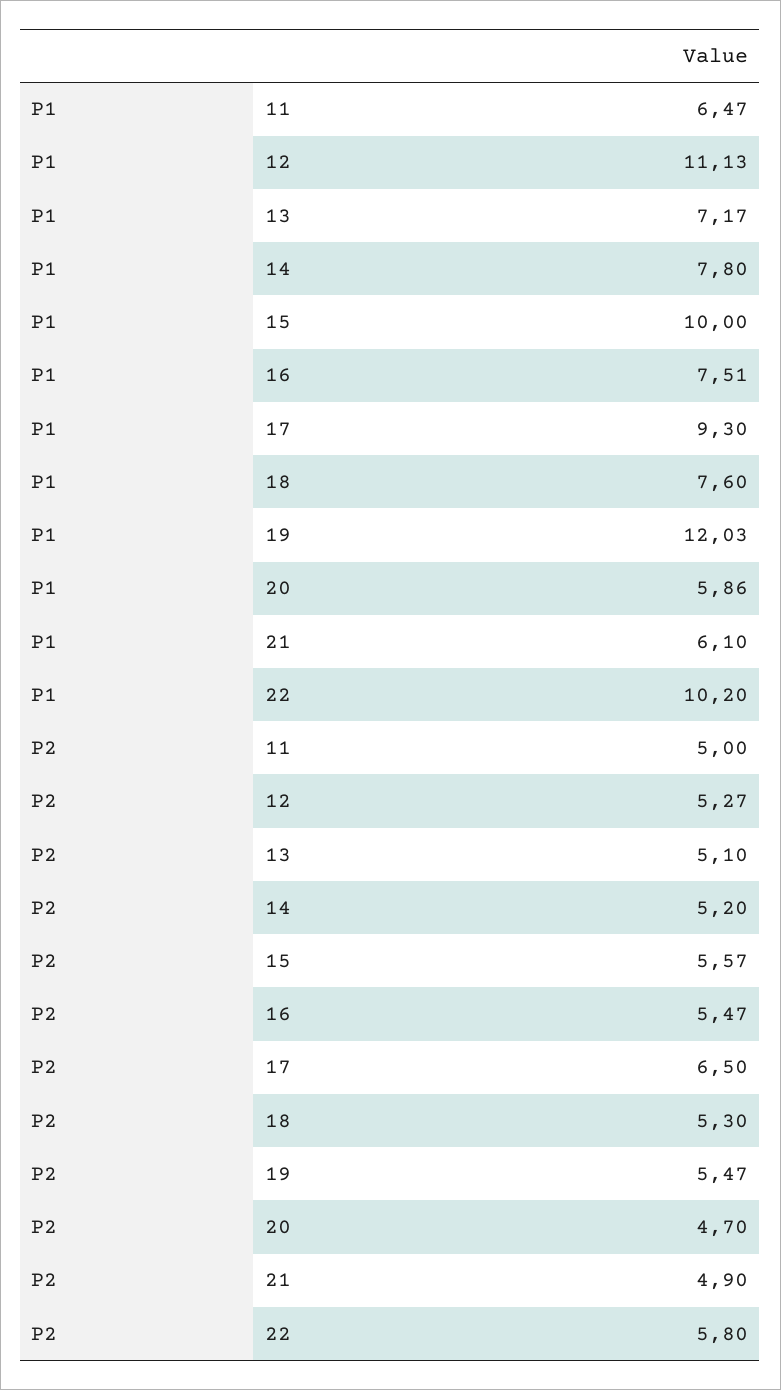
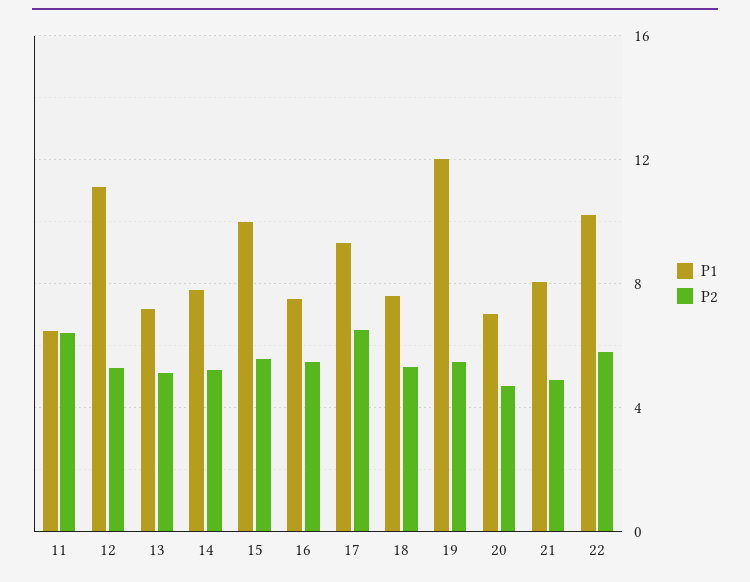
P1, 20: 5.86 -> 7
P1, 21: 6.1 -> 8
P2, 11: 5 -> 6.5

